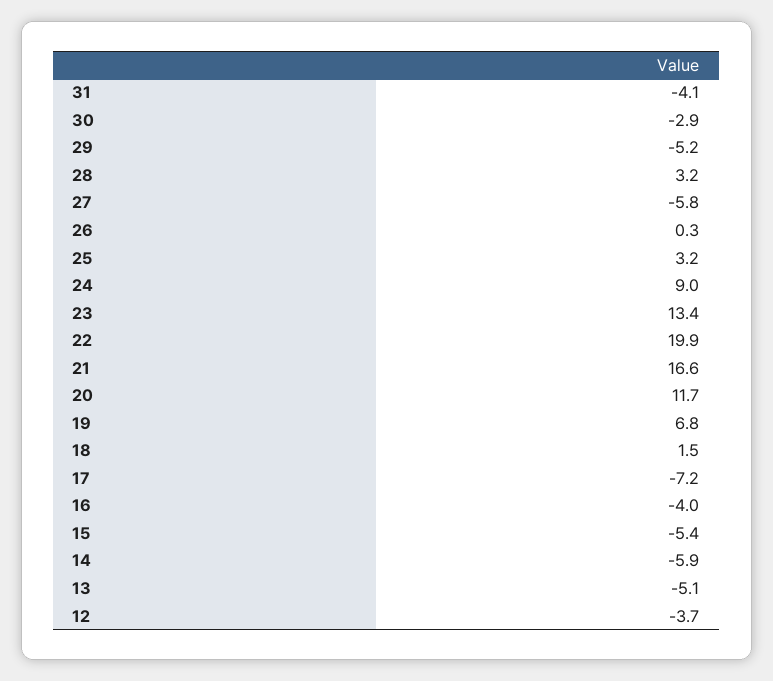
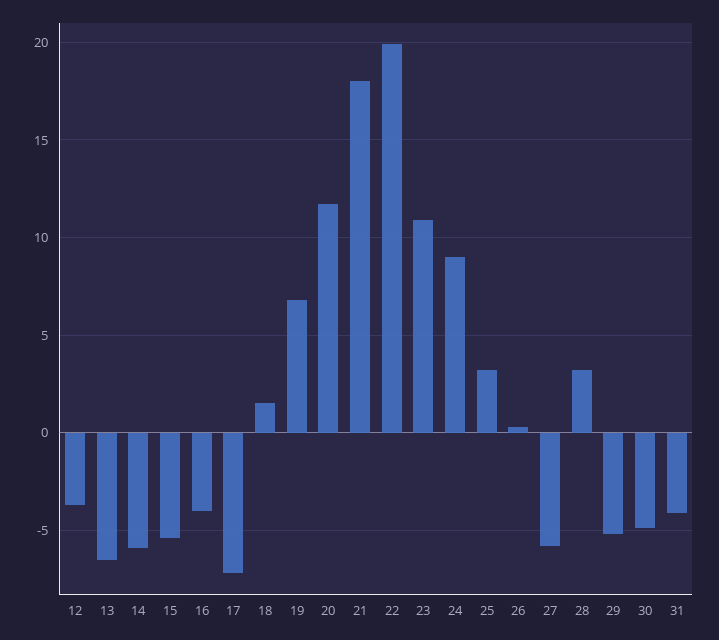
30: -2.9 -> -5
23: 13.4 -> 11
21: 16.6 -> 18
13: -5.1 -> -6.5

